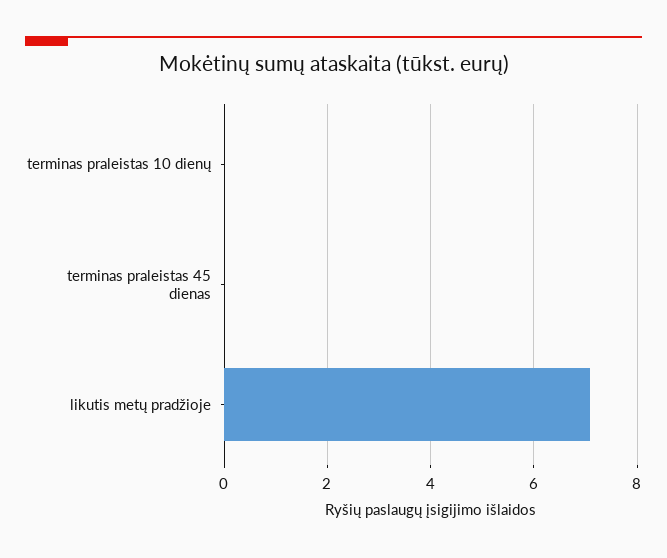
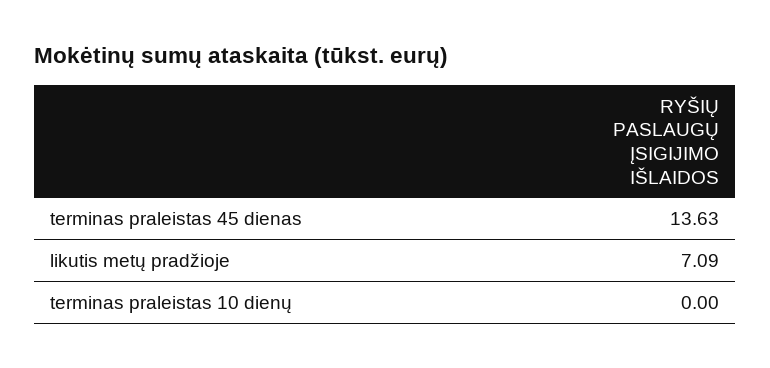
terminas praleistas 45 dienas: 0 -> 13.63

